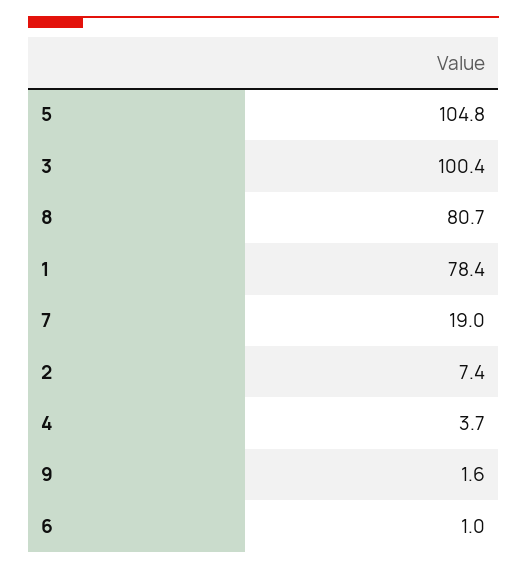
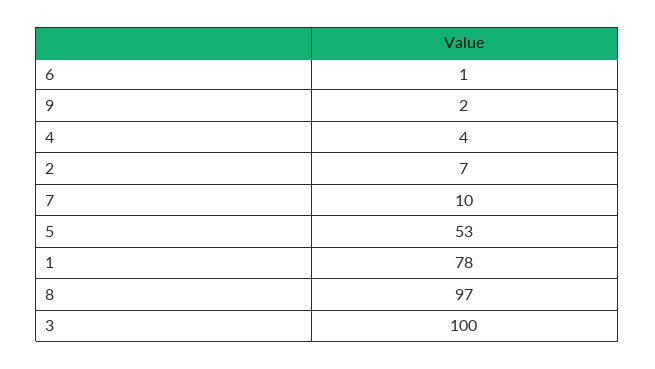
5: 104.8 -> 53
8: 80.7 -> 97
7: 19 -> 10

